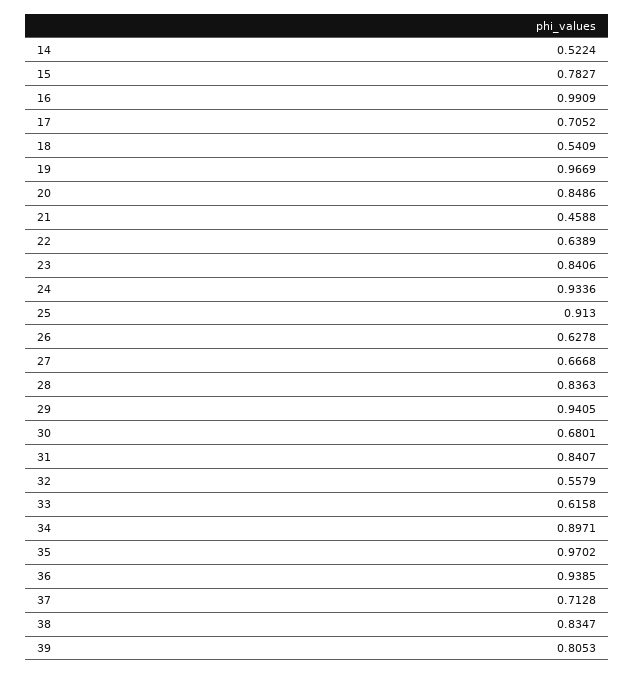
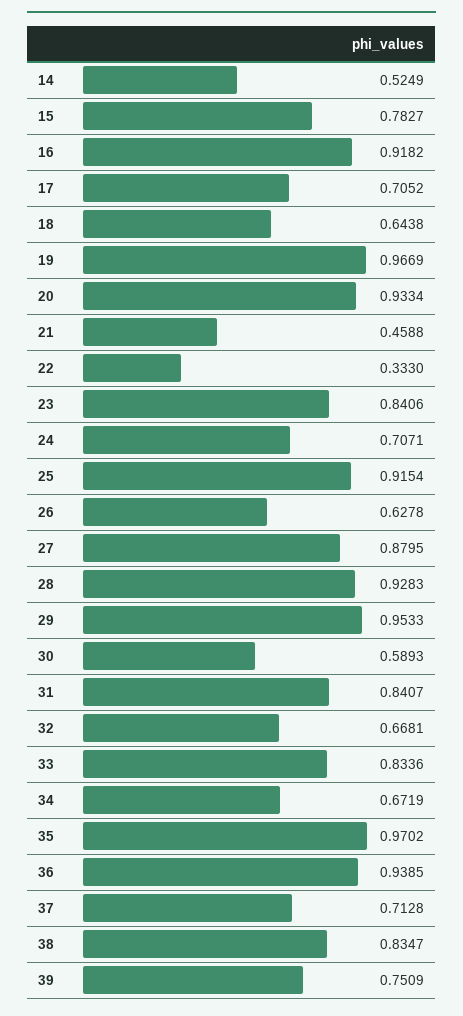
14: 0.5224 -> 0.5249
16: 0.9909 -> 0.9182
18: 0.5409 -> 0.6438
20: 0.8486 -> 0.9334
22: 0.6389 -> 0.333
24: 0.9336 -> 0.7071
25: 0.913 -> 0.9154
27: 0.6668 -> 0.8795
28: 0.8363 -> 0.9283
29: 0.9405 -> 0.9533
30: 0.6801 -> 0.5893
32: 0.5579 -> 0.6681
33: 0.6158 -> 0.8336
34: 0.8971 -> 0.6719
39: 0.8053 -> 0.7509

